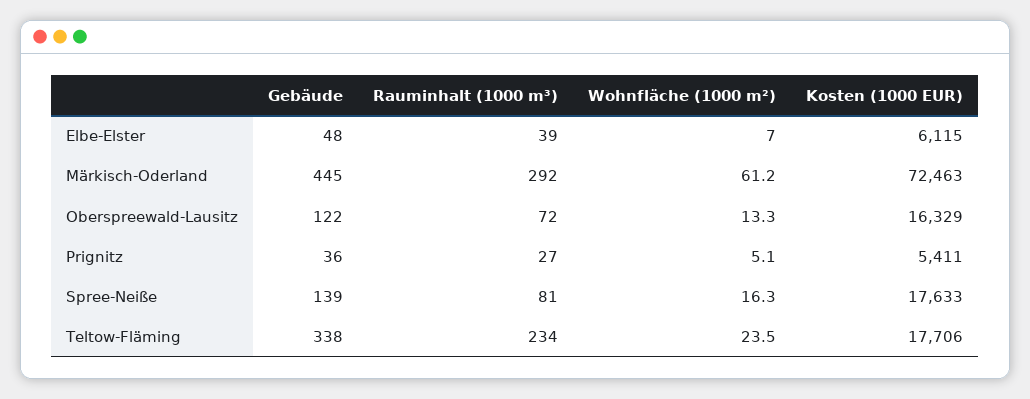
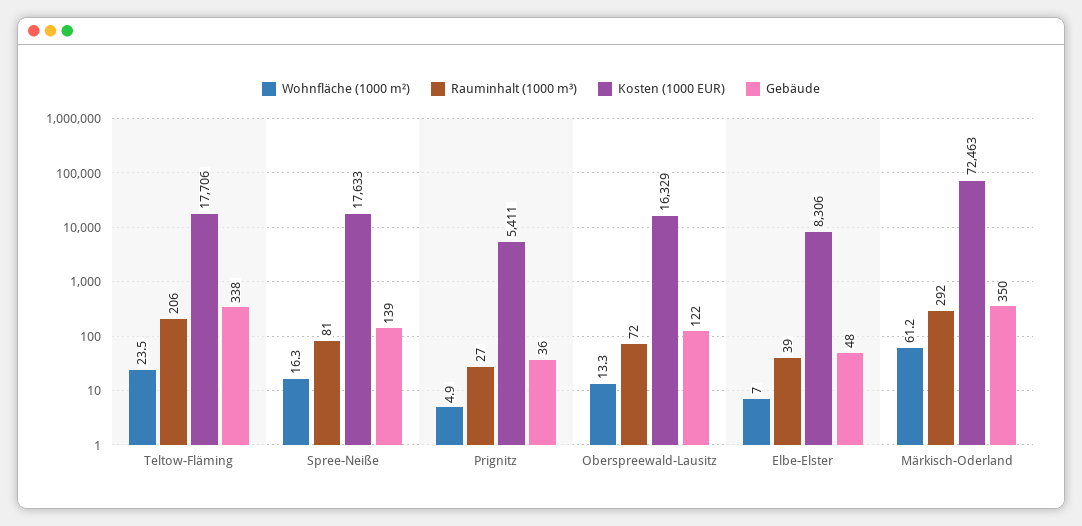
Kosten (1000 EUR), Elbe-Elster: 6115 -> 8306
Gebäude, Märkisch-Oderland: 445 -> 350
Wohnfläche (1000 m²), Prignitz: 5.1 -> 4.9
Rauminhalt (1000 m³), Teltow-Fläming: 234 -> 206

